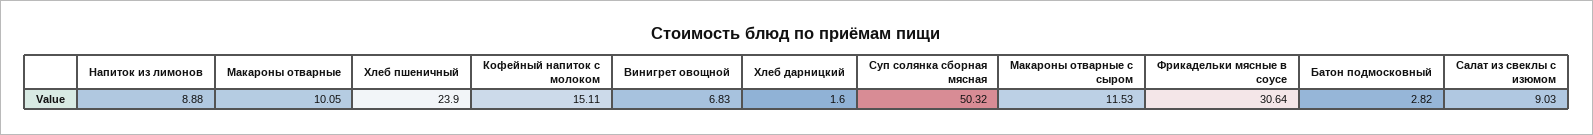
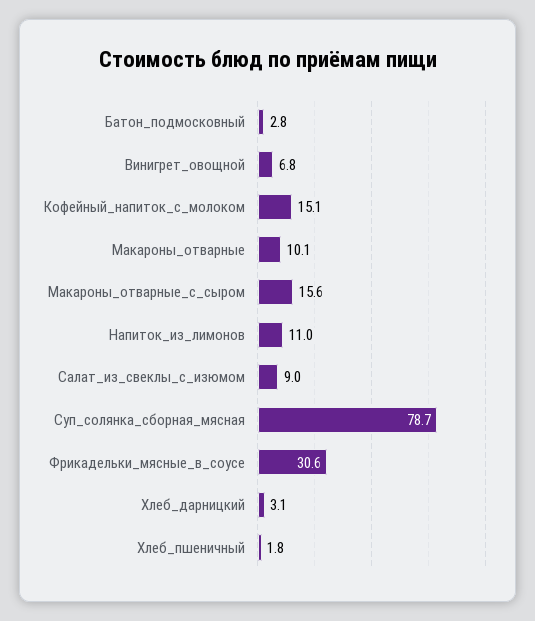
Напиток из лимонов: 8.88 -> 11
Хлеб пшеничный: 23.9 -> 1.8
Хлеб дарницкий: 1.6 -> 3.1
Суп солянка сборная мясная: 50.32 -> 78.7
Макароны отварные с сыром: 11.53 -> 15.6

